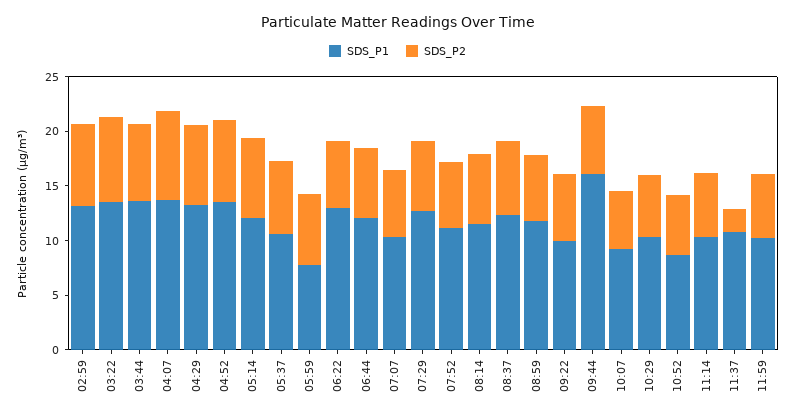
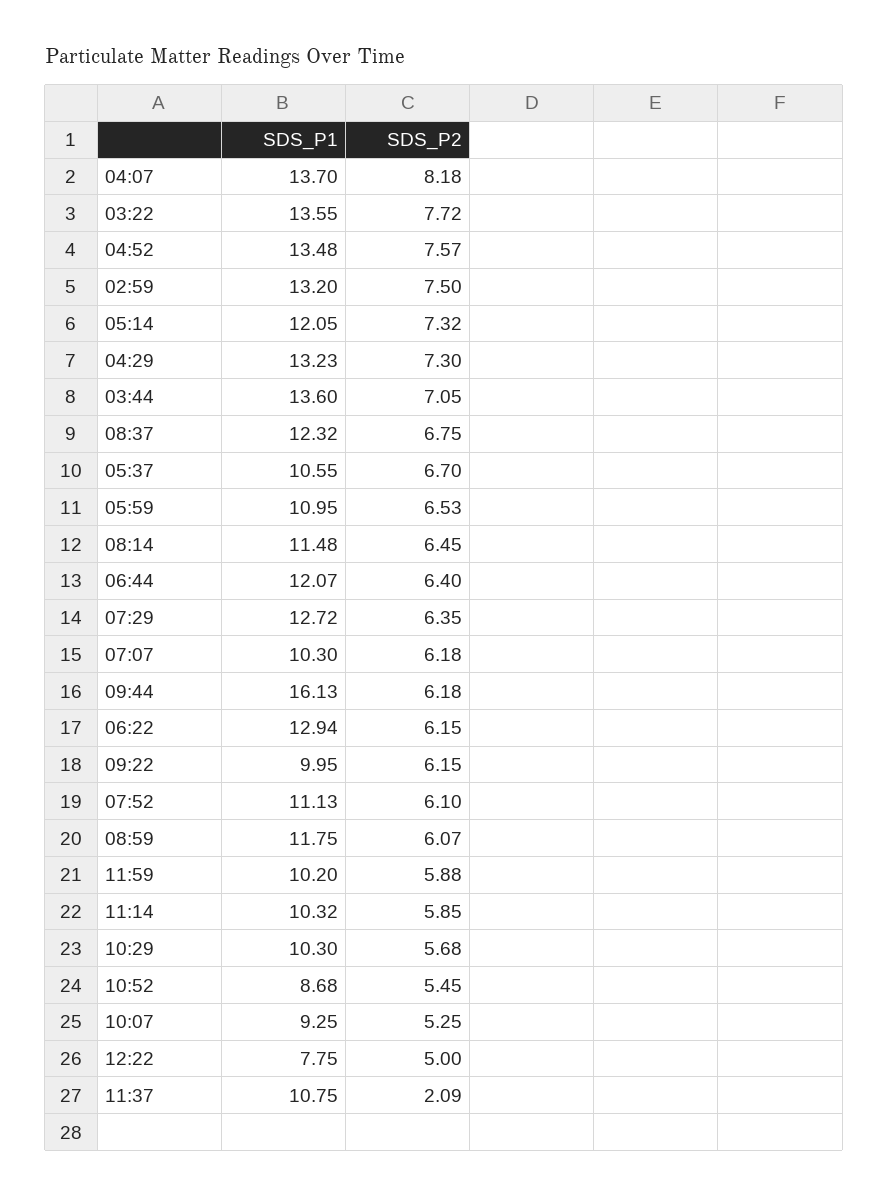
SDS_P1, 05:59: 8 -> 10.95
SDS_P1, 12:22: none -> 7.75
SDS_P2, 12:22: none -> 5

